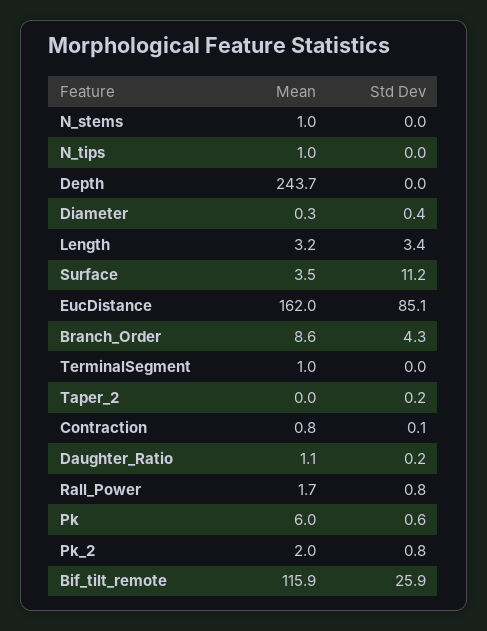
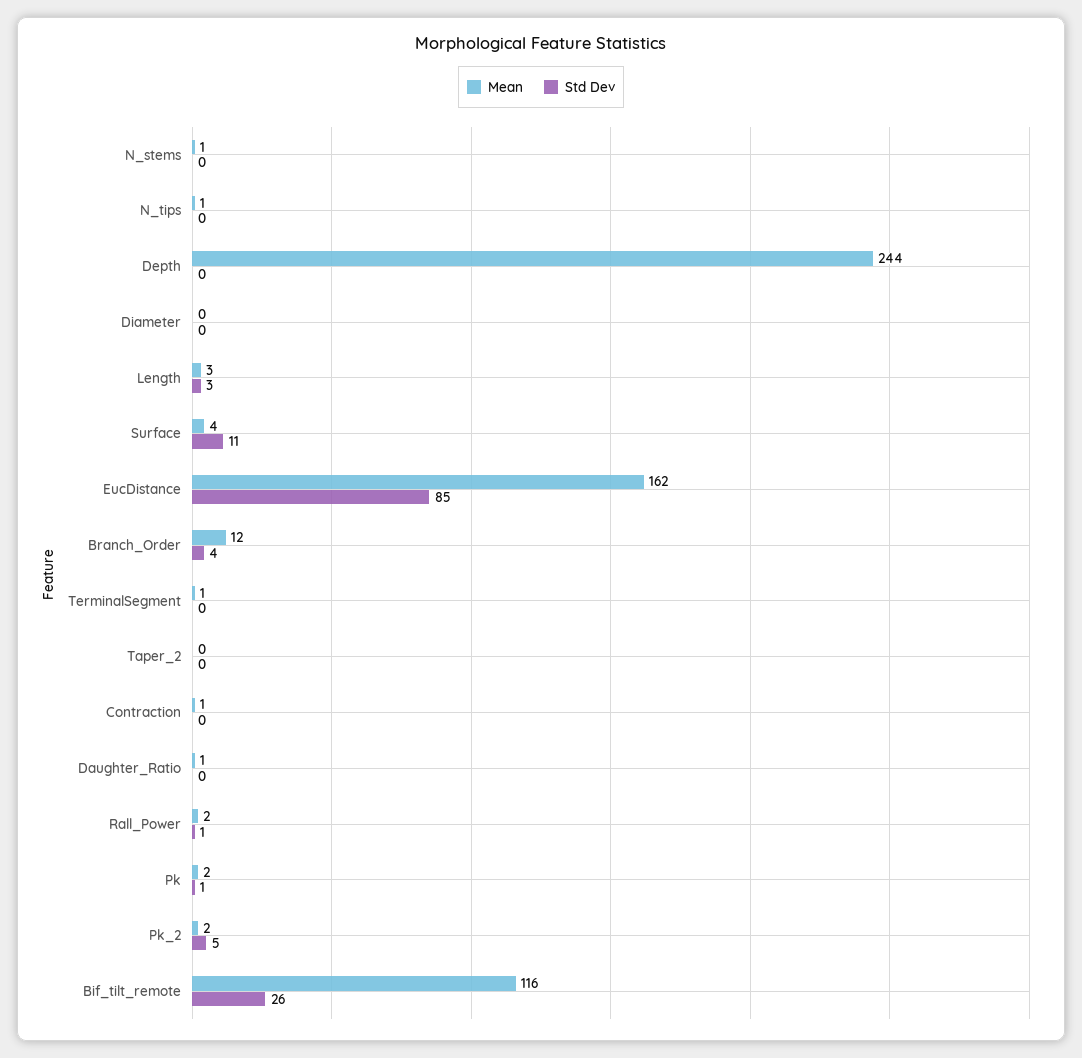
Mean, Branch_Order: 8.6 -> 12
Mean, Pk: 6 -> 2
Std Dev, Pk_2: 0.8 -> 5

